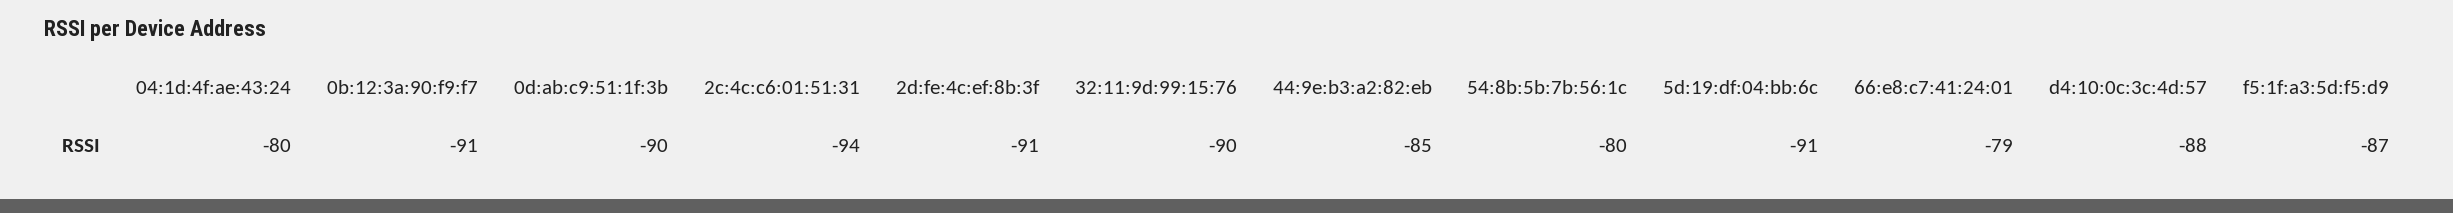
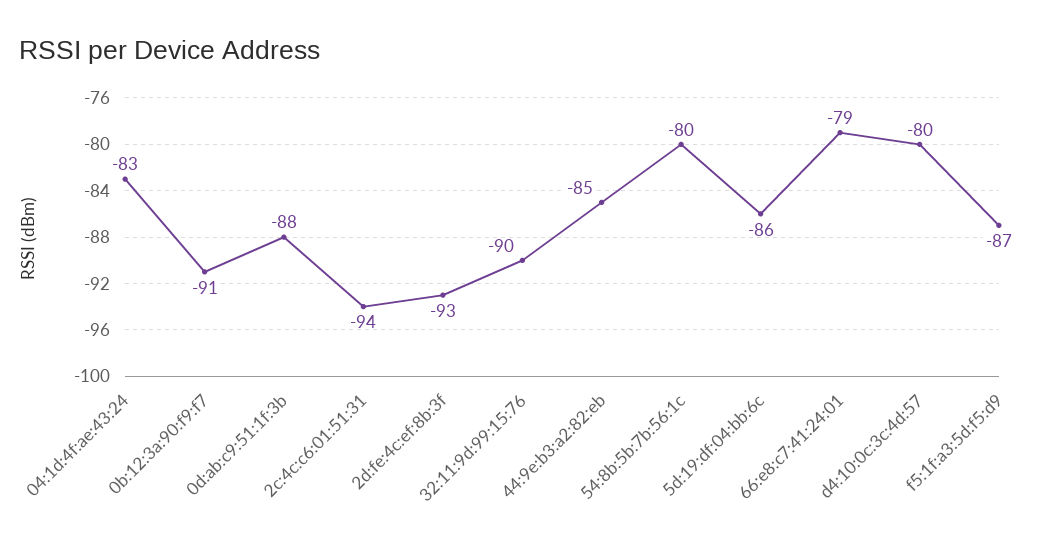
04:1d:4f:ae:43:24: -80 -> -83
0d:ab:c9:51:1f:3b: -90 -> -88
2d:fe:4c:ef:8b:3f: -91 -> -93
5d:19:df:04:bb:6c: -91 -> -86
d4:10:0c:3c:4d:57: -88 -> -80

